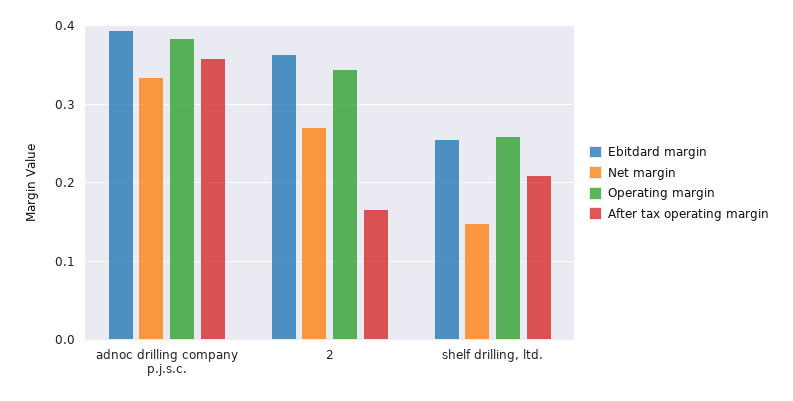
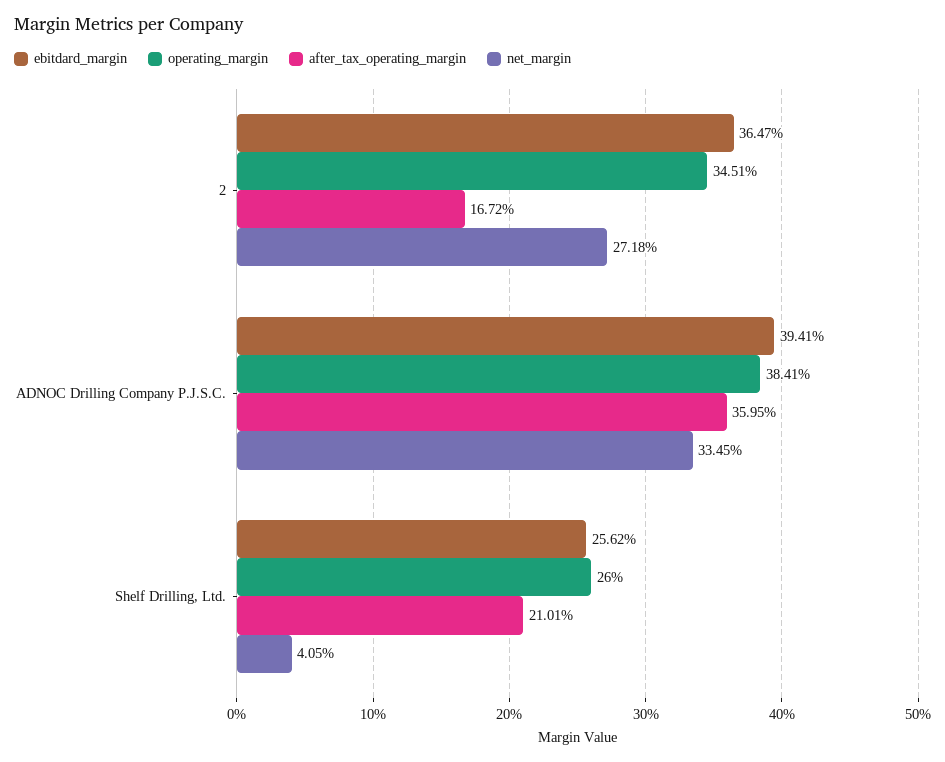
Net margin, shelf drilling, ltd.: 0.15 -> 0.0405

